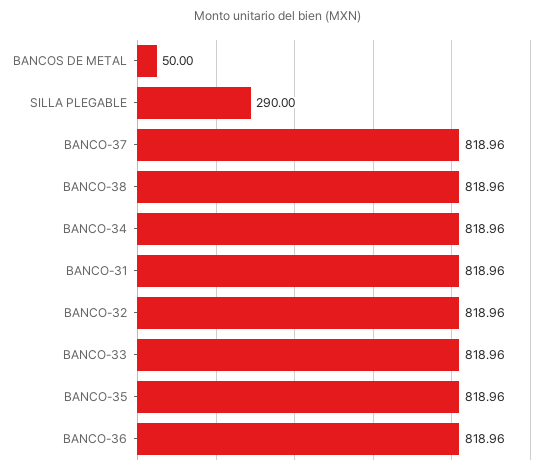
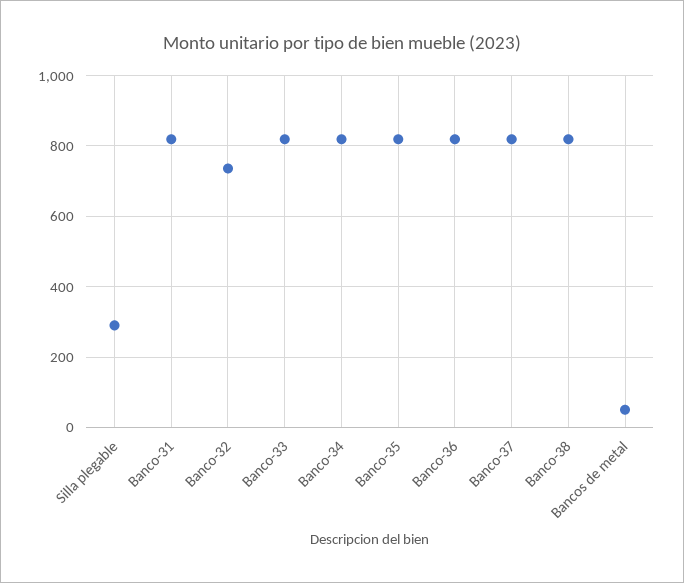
BANCO-32: 818.96 -> 740

